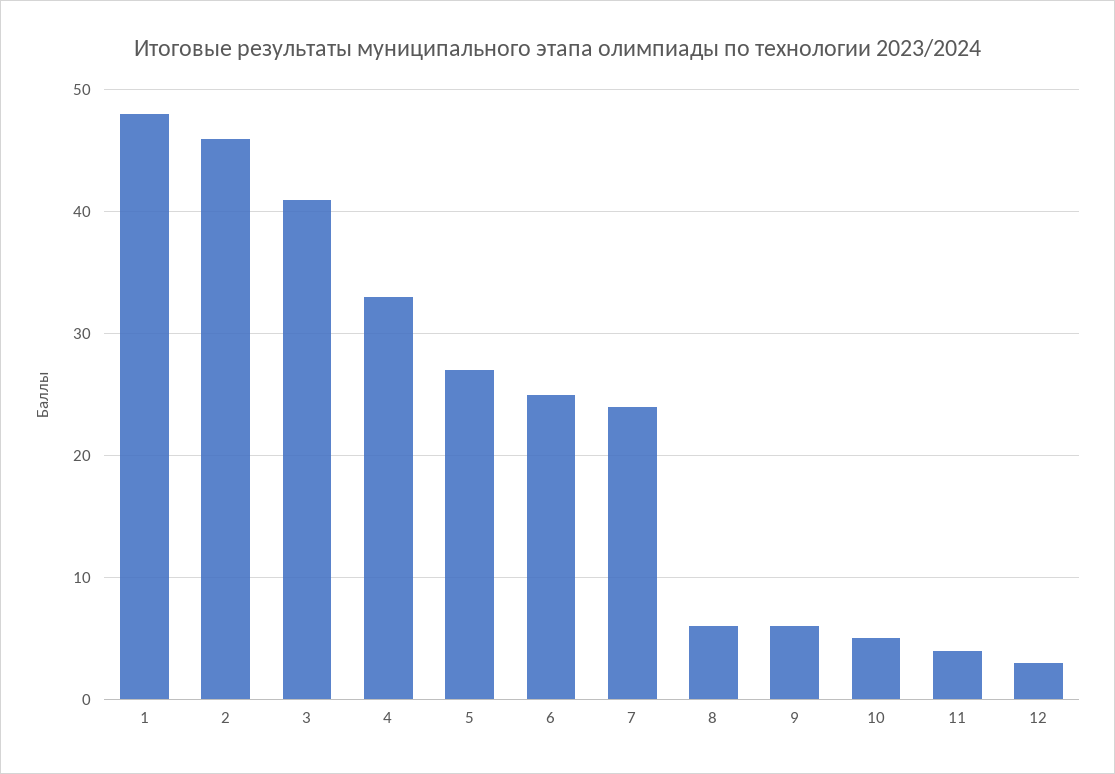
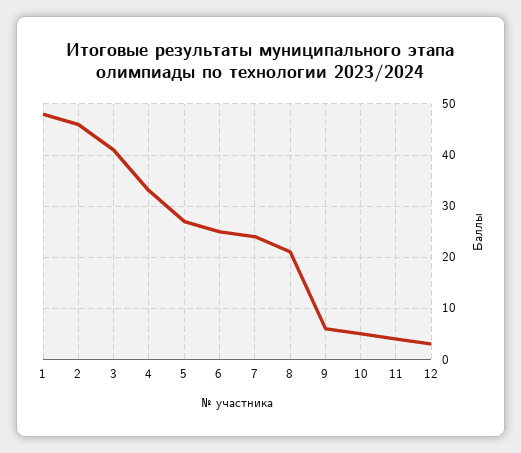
8: 6 -> 20

